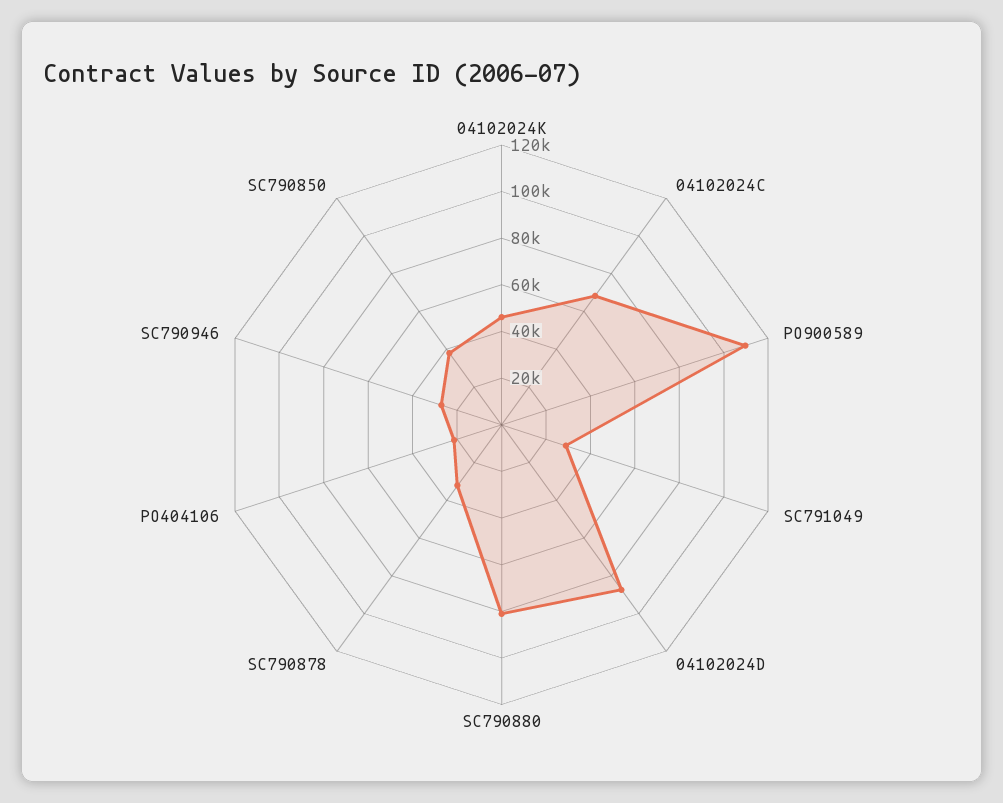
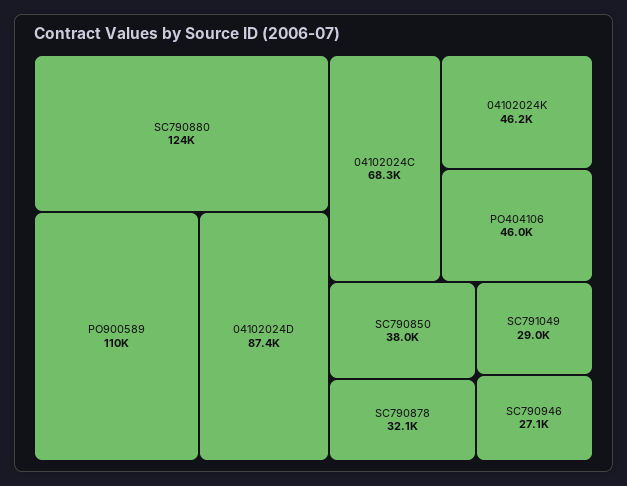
SC790880: 80000 -> 124000
PO404106: 20000 -> 46000

